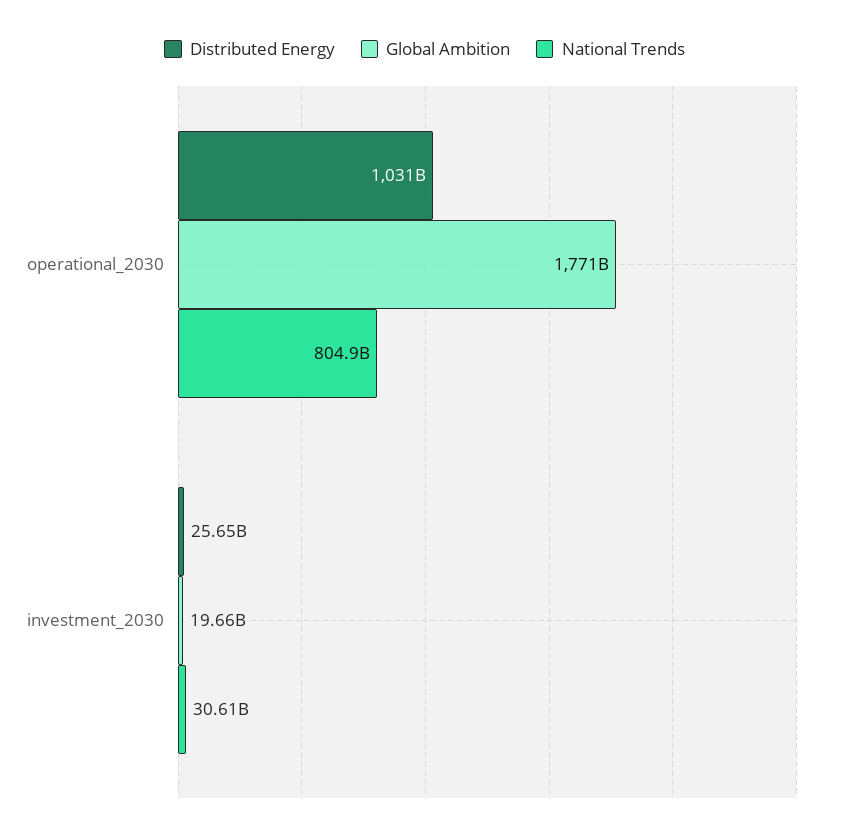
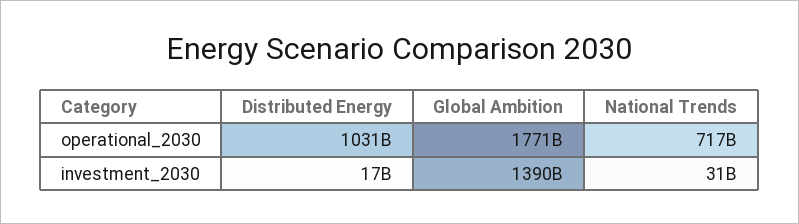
National Trends, operational_2030: 804900000000 -> 717000000000
Distributed Energy, investment_2030: 25650000000 -> 17000000000
Global Ambition, investment_2030: 19660000000 -> 1390000000000

